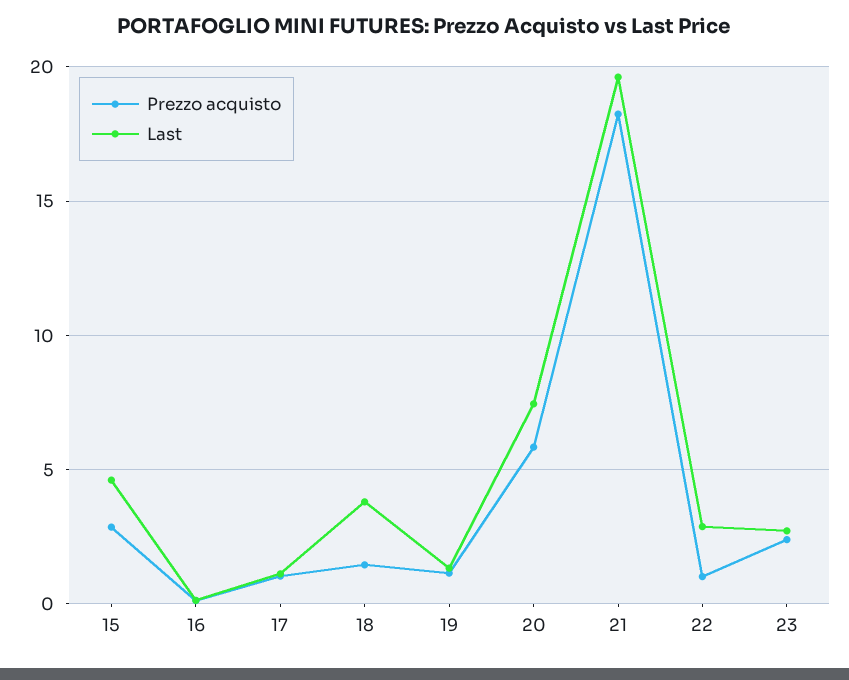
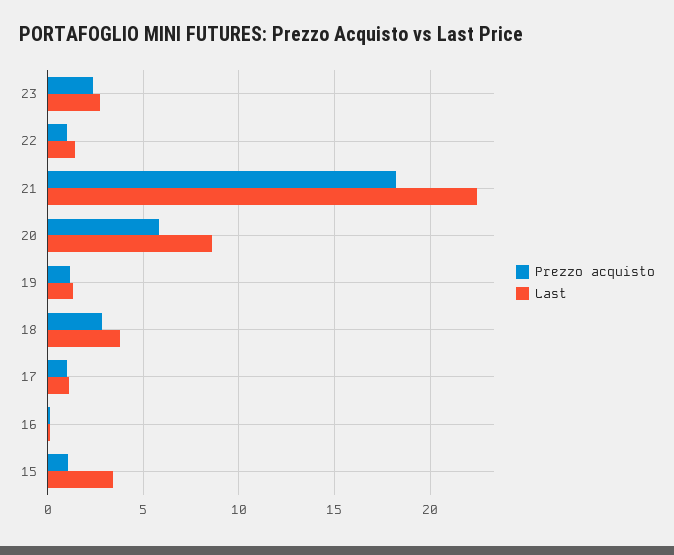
Prezzo acquisto, 15: 3 -> 1
Last, 15: 4.5 -> 3.5
Prezzo acquisto, 18: 1.5 -> 3
Last, 20: 7.5 -> 8.5
Last, 21: 19.5 -> 22.5
Last, 22: 3 -> 1.5

